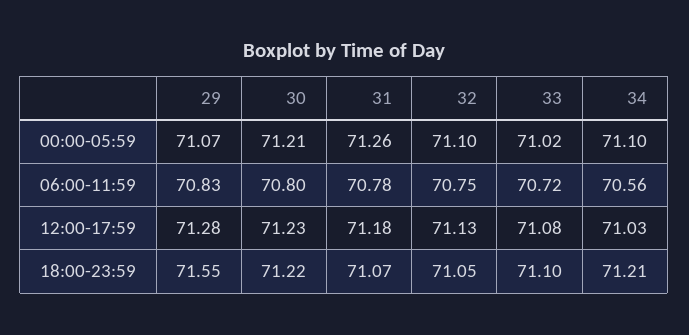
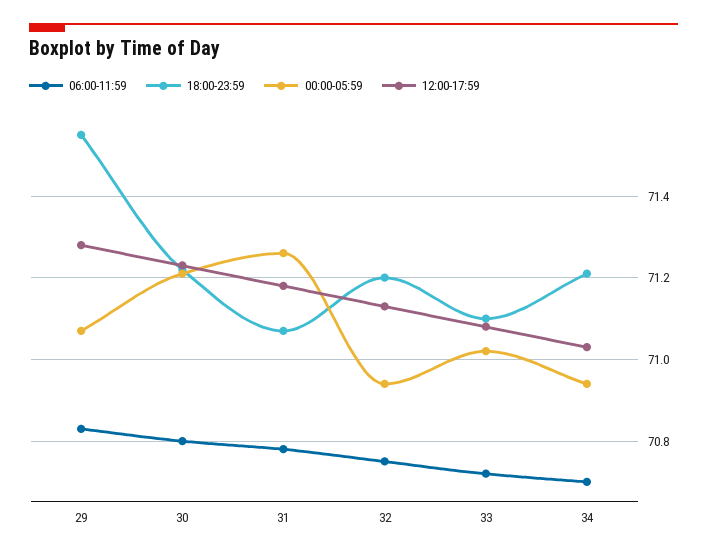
00:00-05:59, 32: 71.1 -> 70.95
00:00-05:59, 34: 71.1 -> 70.95
06:00-11:59, 34: 70.56 -> 70.7
18:00-23:59, 32: 71.05 -> 71.2

